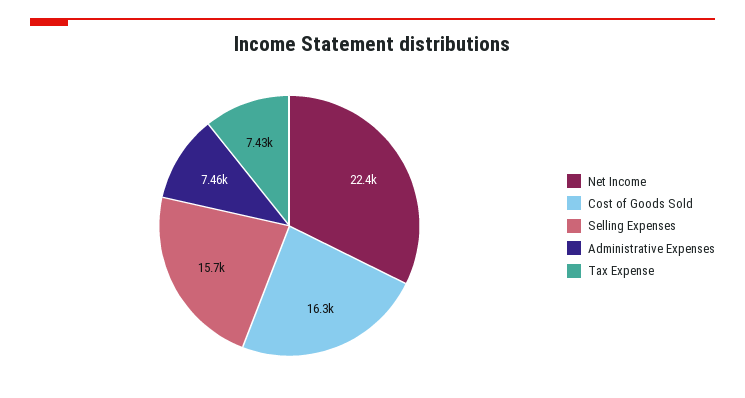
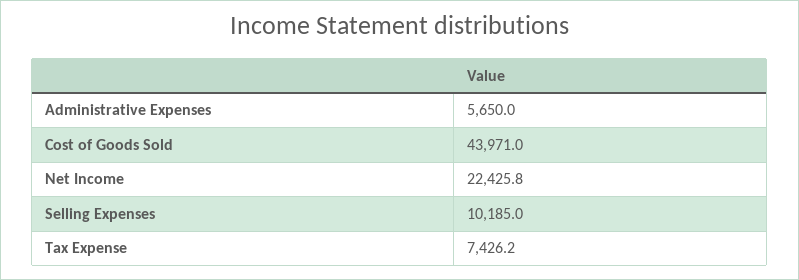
Cost of Goods Sold: 16300 -> 43971
Selling Expenses: 15700 -> 10185
Administrative Expenses: 7460 -> 5650

